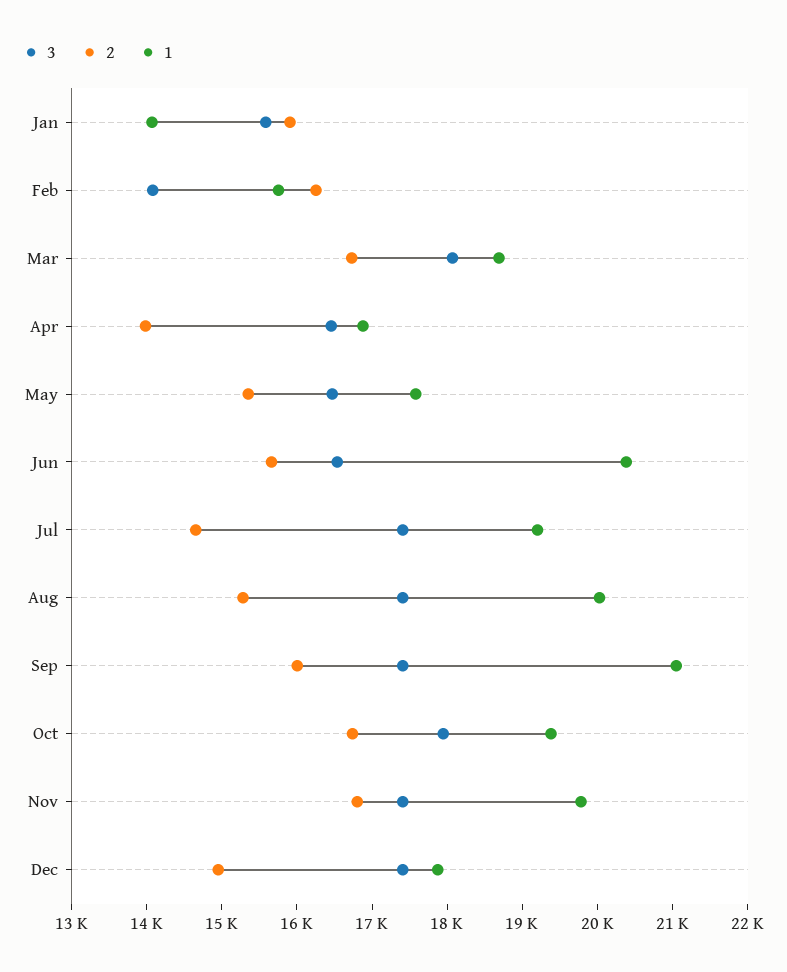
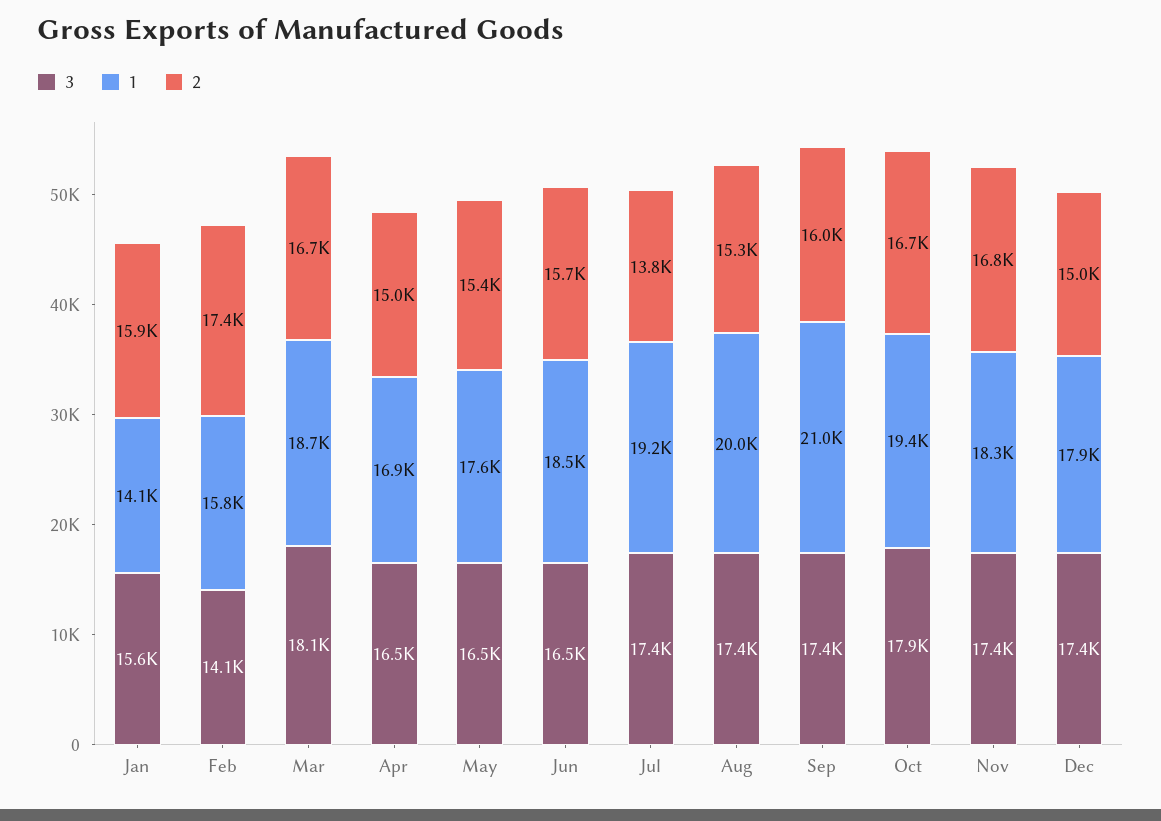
2, Feb: 16200 -> 17400
2, Apr: 14000 -> 15000
1, Jun: 20400 -> 18500
2, Jul: 14600 -> 13800
1, Nov: 19800 -> 18300

